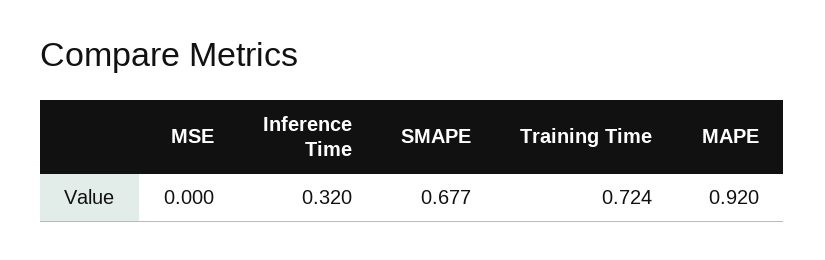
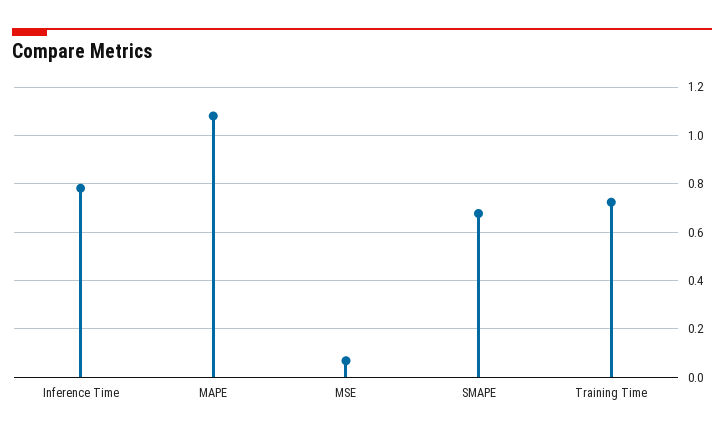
MSE: 0 -> 0.075
Inference Time: 0.32 -> 0.775
MAPE: 0.92 -> 1.075

